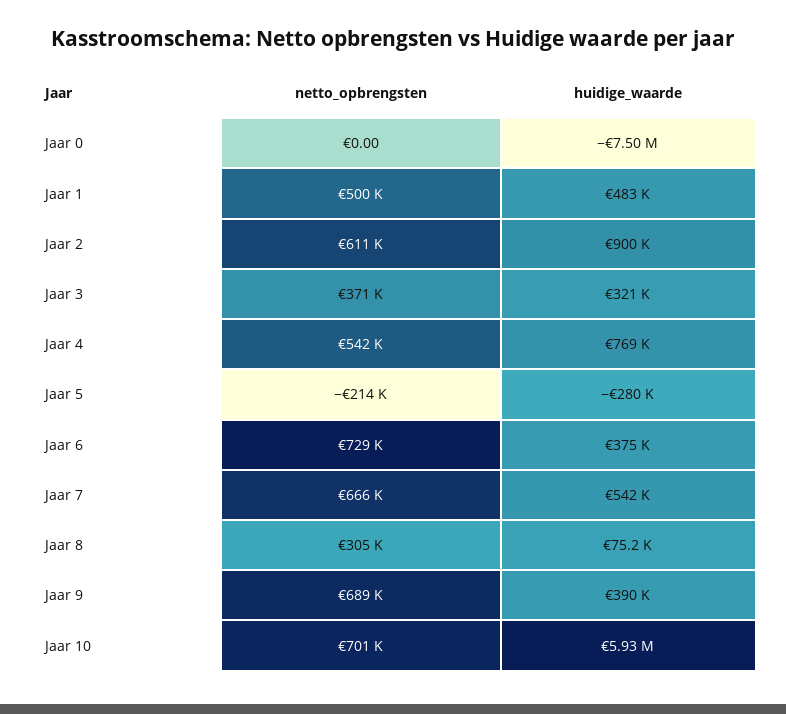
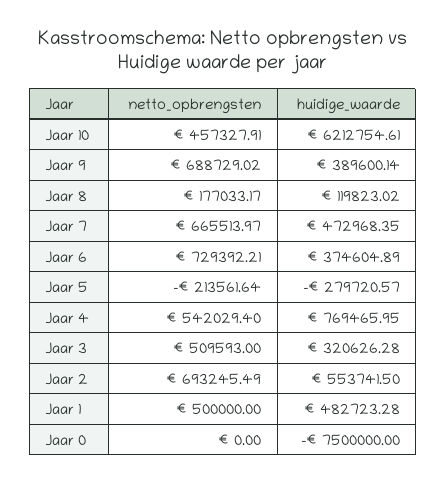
netto_opbrengsten, Jaar 2: 611000 -> 693245.49
huidige_waarde, Jaar 2: 900000 -> 553741.5
netto_opbrengsten, Jaar 3: 371000 -> 509593
huidige_waarde, Jaar 7: 542000 -> 472968.35
netto_opbrengsten, Jaar 8: 305000 -> 177033.17
huidige_waarde, Jaar 8: 75200 -> 119823.02
netto_opbrengsten, Jaar 10: 701000 -> 457327.91
huidige_waarde, Jaar 10: 5930000 -> 6212754.61

